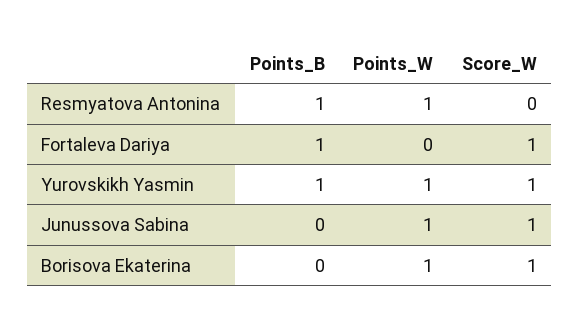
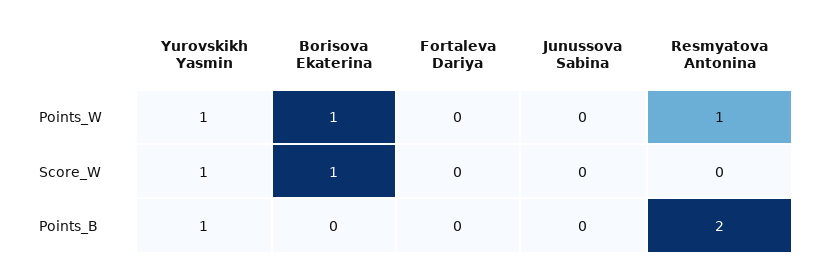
Points_B, Resmyatova Antonina: 1 -> 2
Points_B, Fortaleva Dariya: 1 -> 0
Score_W, Fortaleva Dariya: 1 -> 0
Points_W, Junussova Sabina: 1 -> 0
Score_W, Junussova Sabina: 1 -> 0

